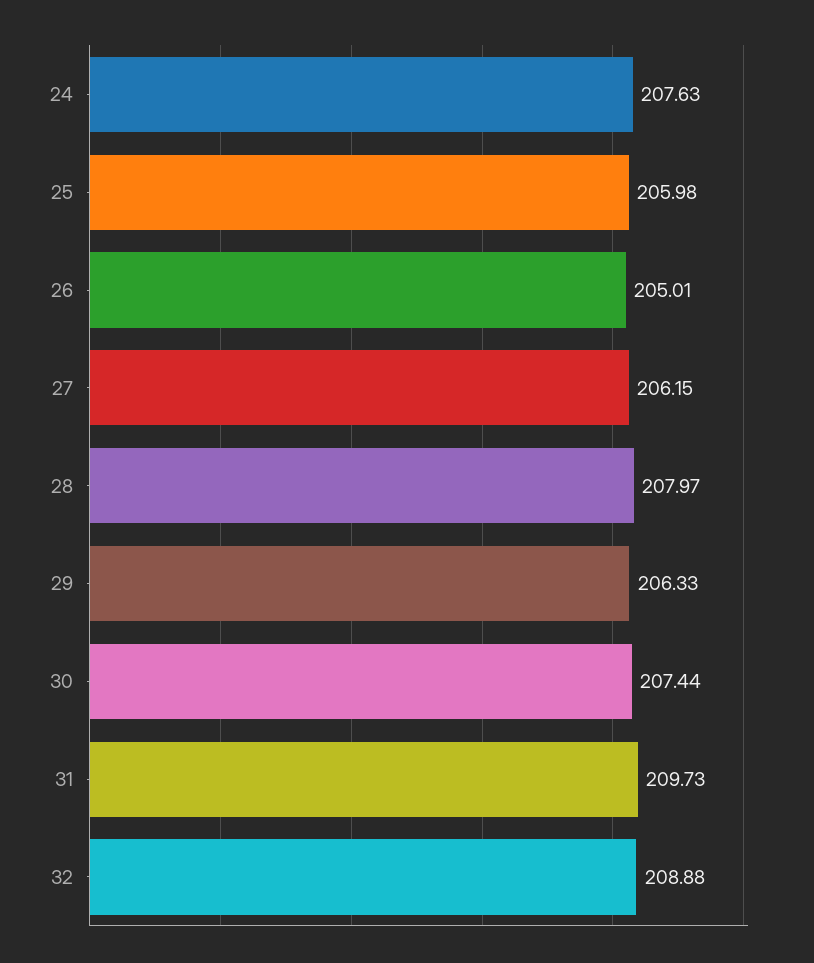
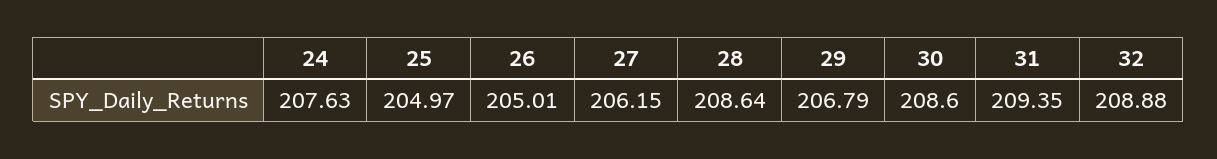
25: 205.98 -> 204.97
28: 207.97 -> 208.64
29: 206.33 -> 206.79
30: 207.44 -> 208.6
31: 209.73 -> 209.35

